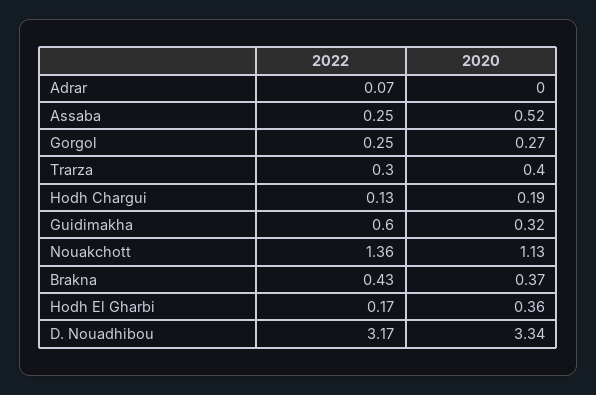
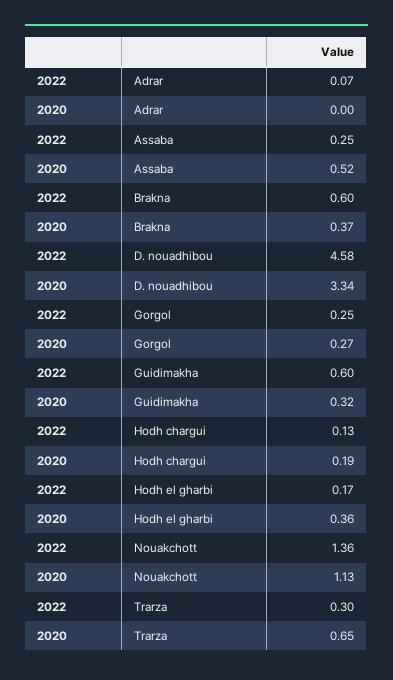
2020, Trarza: 0.4 -> 0.65
2022, Brakna: 0.43 -> 0.6
2022, D. Nouadhibou: 3.17 -> 4.58

